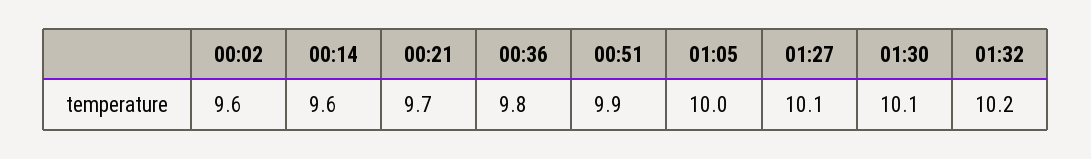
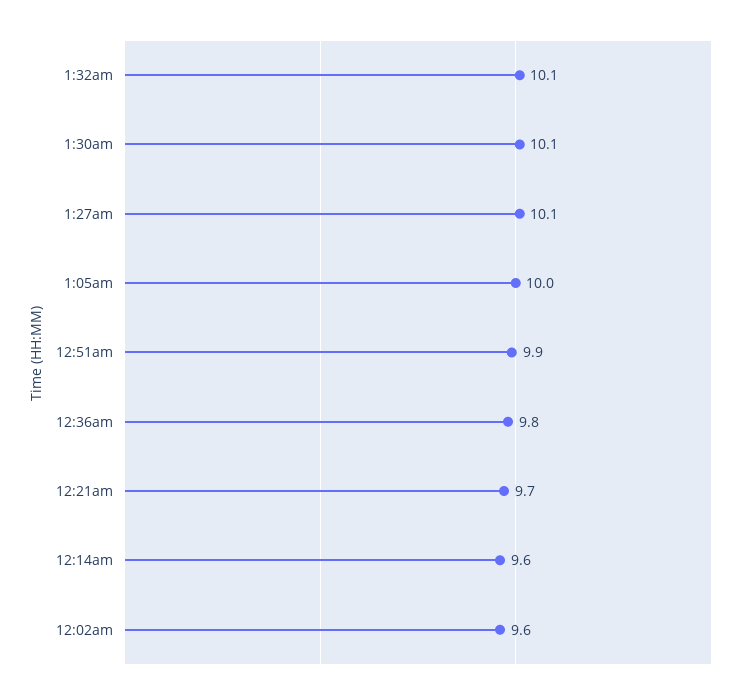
01:32: 10.2 -> 10.1

